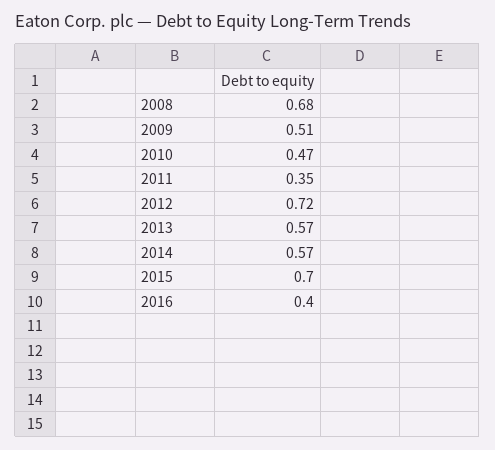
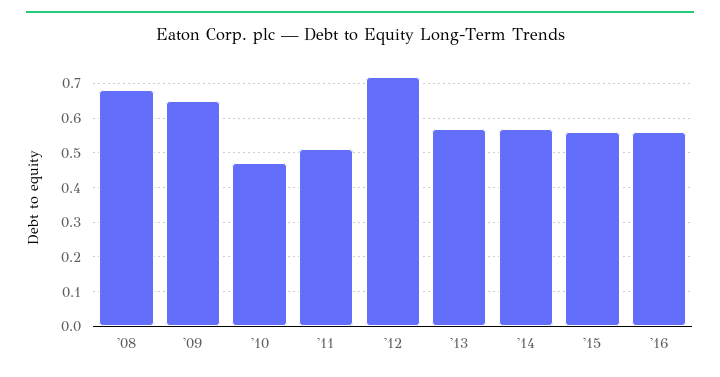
2009: 0.51 -> 0.65
2011: 0.35 -> 0.5
2015: 0.7 -> 0.55
2016: 0.4 -> 0.55

